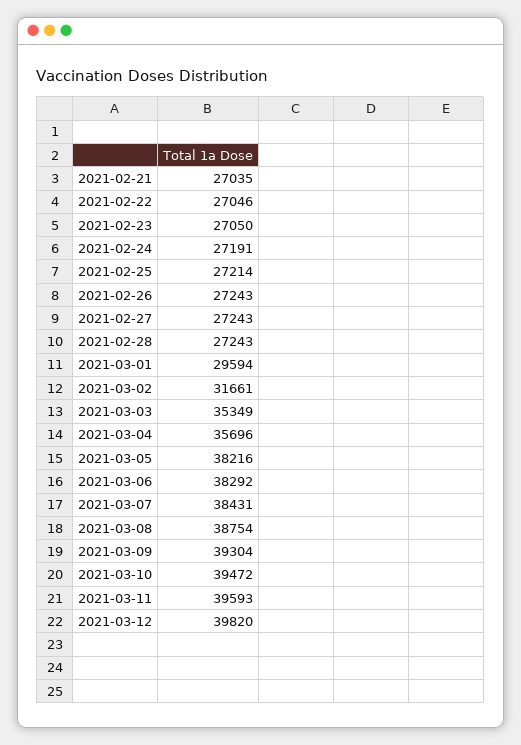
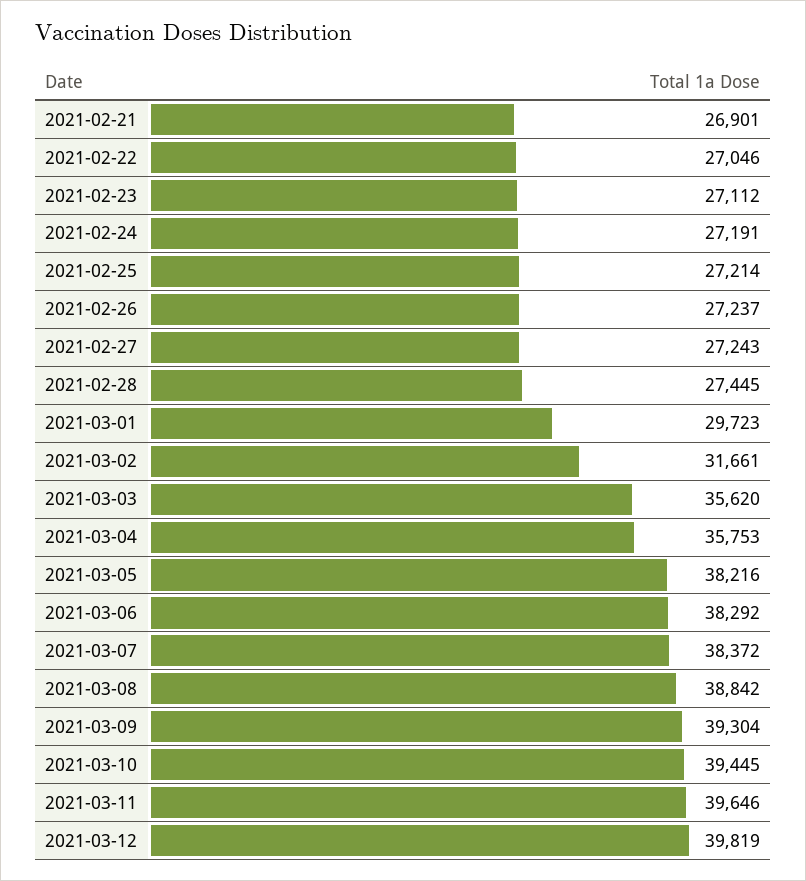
2021-02-21: 27035 -> 26901
2021-02-23: 27050 -> 27112
2021-02-26: 27243 -> 27237
2021-02-28: 27243 -> 27445
2021-03-01: 29594 -> 29723
2021-03-03: 35349 -> 35620
2021-03-04: 35696 -> 35753
2021-03-07: 38431 -> 38372
2021-03-08: 38754 -> 38842
2021-03-10: 39472 -> 39445
2021-03-11: 39593 -> 39646
2021-03-12: 39820 -> 39819

